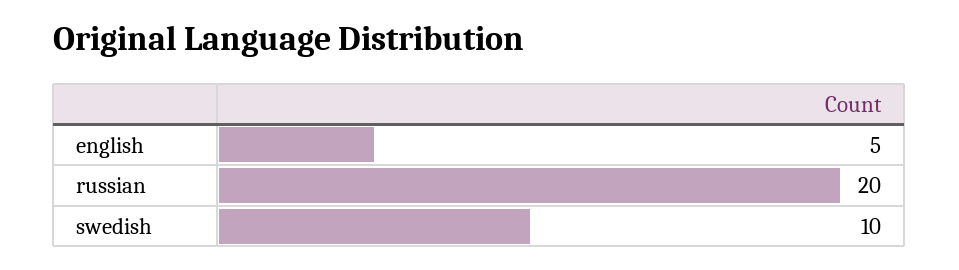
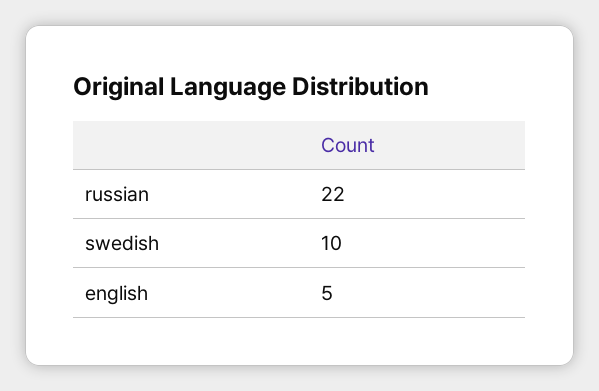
russian: 20 -> 22

